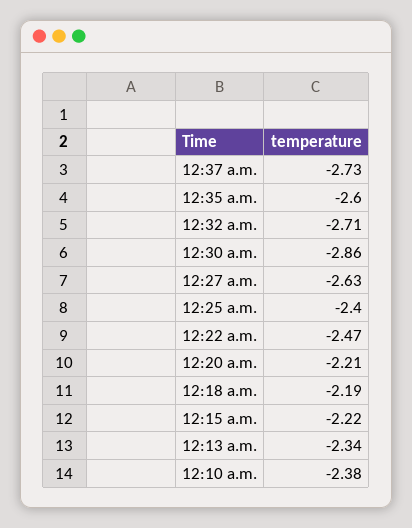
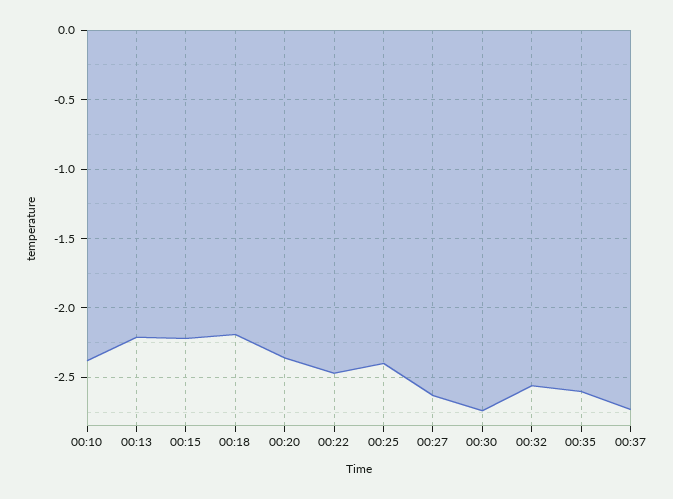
12:32 a.m.: -2.71 -> -2.55
12:30 a.m.: -2.86 -> -2.75
12:20 a.m.: -2.21 -> -2.35
12:13 a.m.: -2.34 -> -2.2

